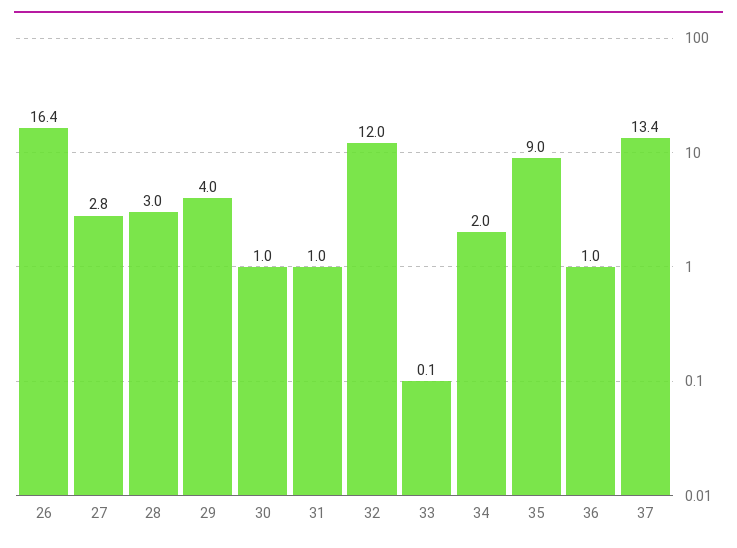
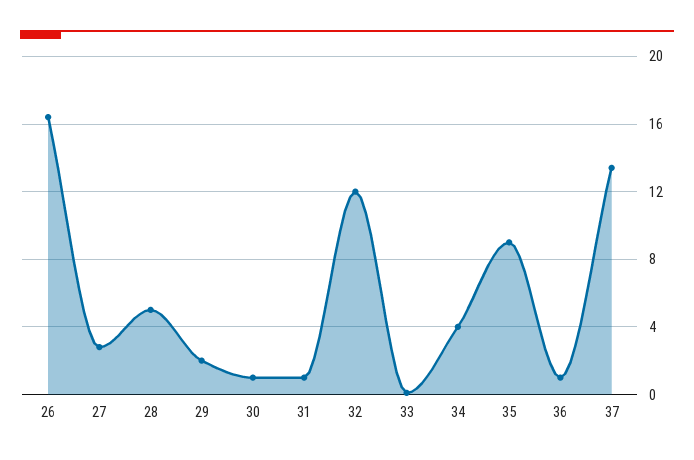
28: 3 -> 5
29: 4 -> 2
34: 2 -> 4

